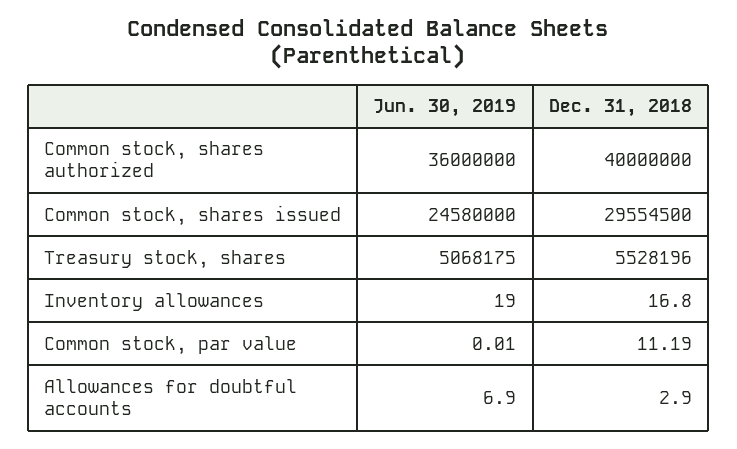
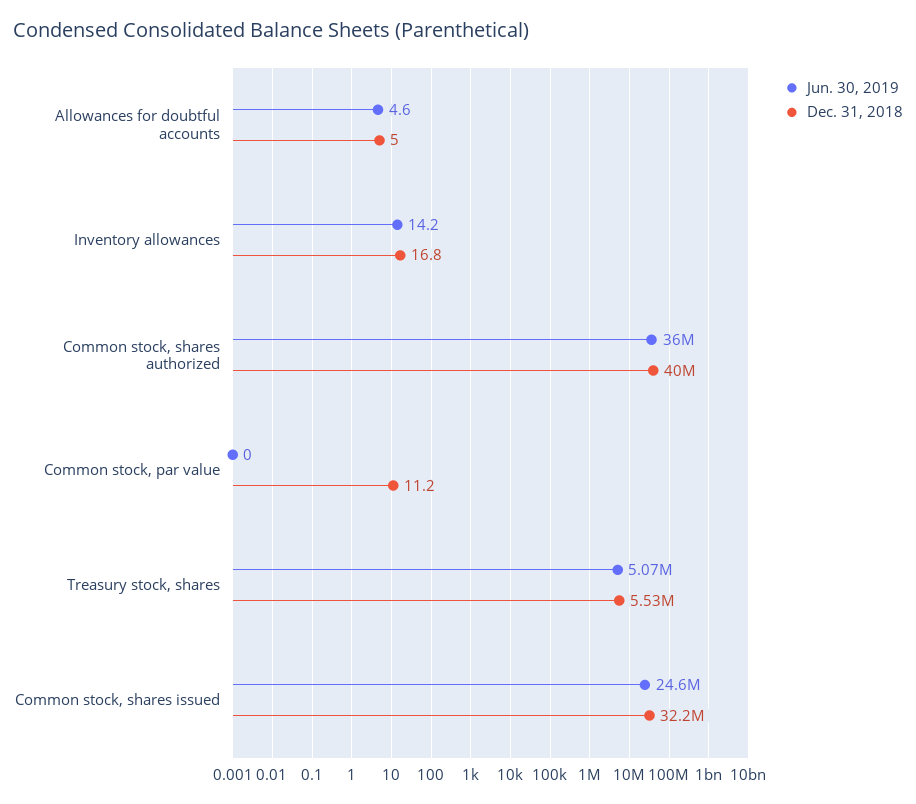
Dec. 31, 2018, Common stock, shares issued: 29554500 -> 32200000
Jun. 30, 2019, Inventory allowances: 19 -> 14.2
Jun. 30, 2019, Allowances for doubtful accounts: 6.9 -> 4.6
Dec. 31, 2018, Allowances for doubtful accounts: 2.9 -> 5

